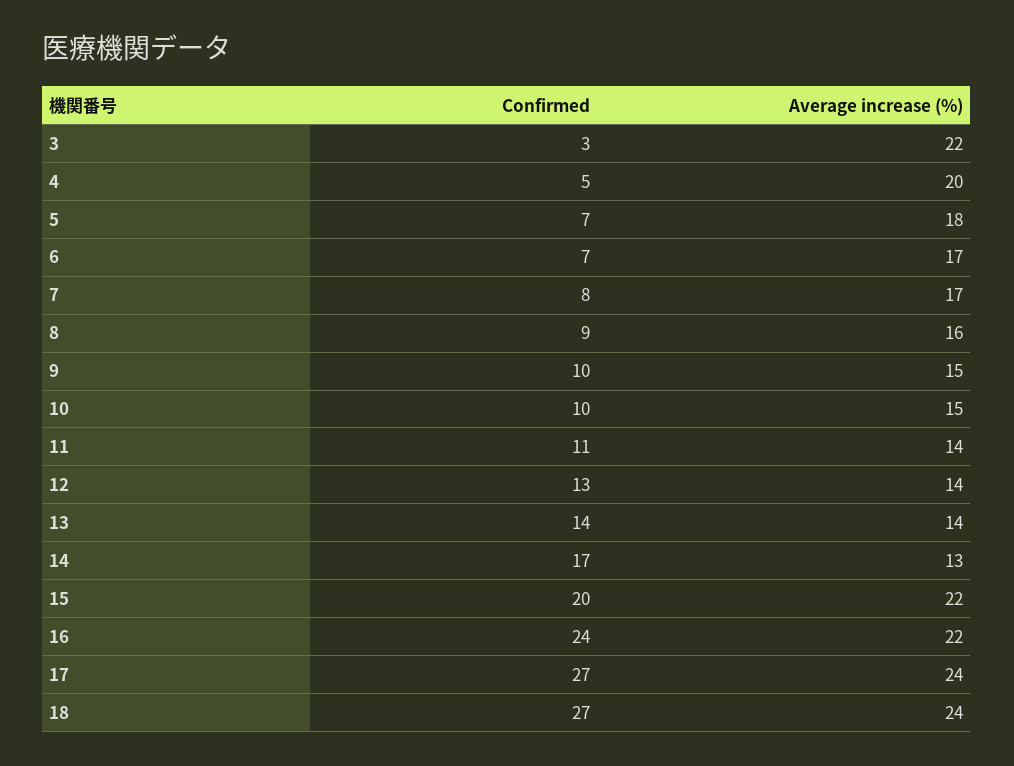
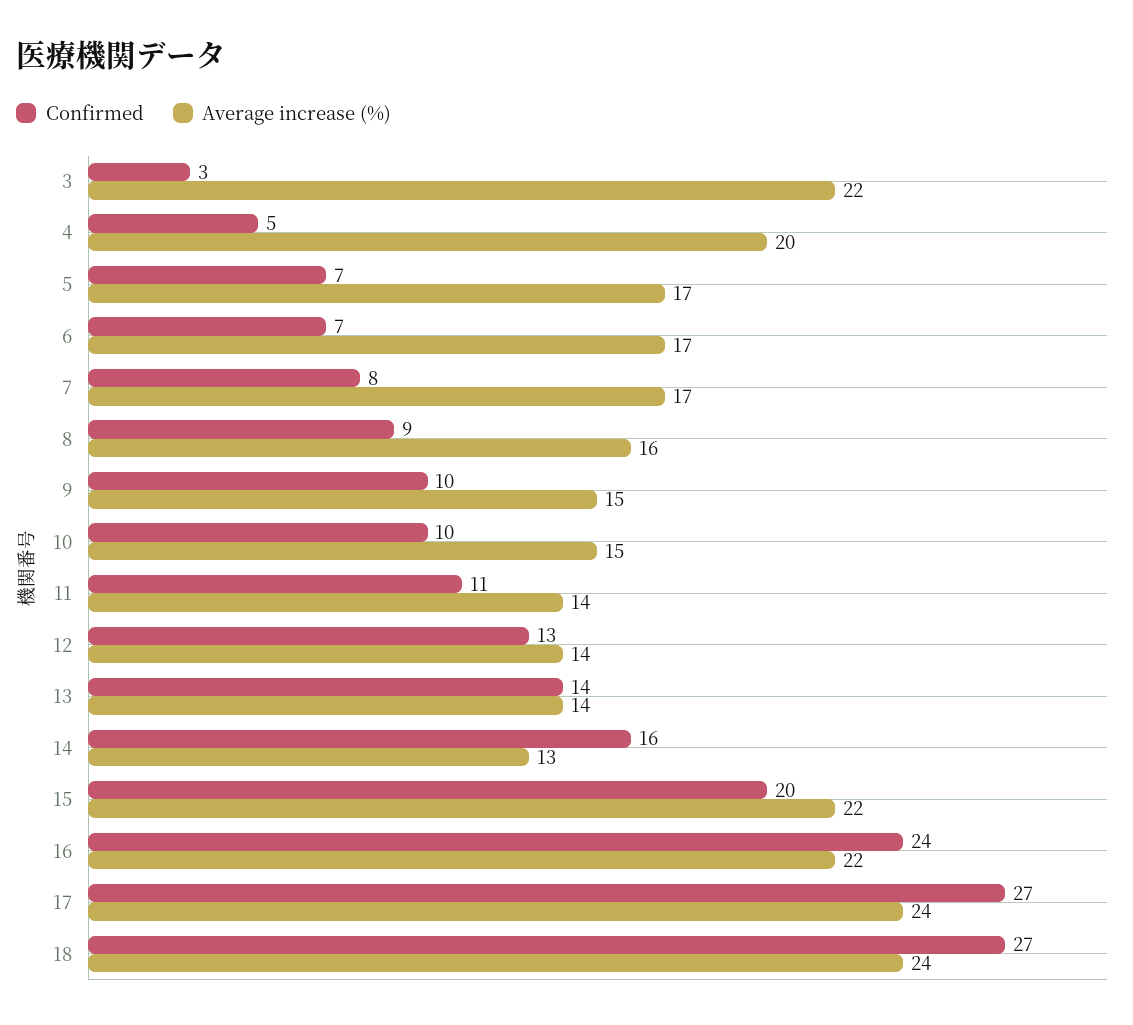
Average increase (%), 5: 18 -> 17
Confirmed, 14: 17 -> 16

